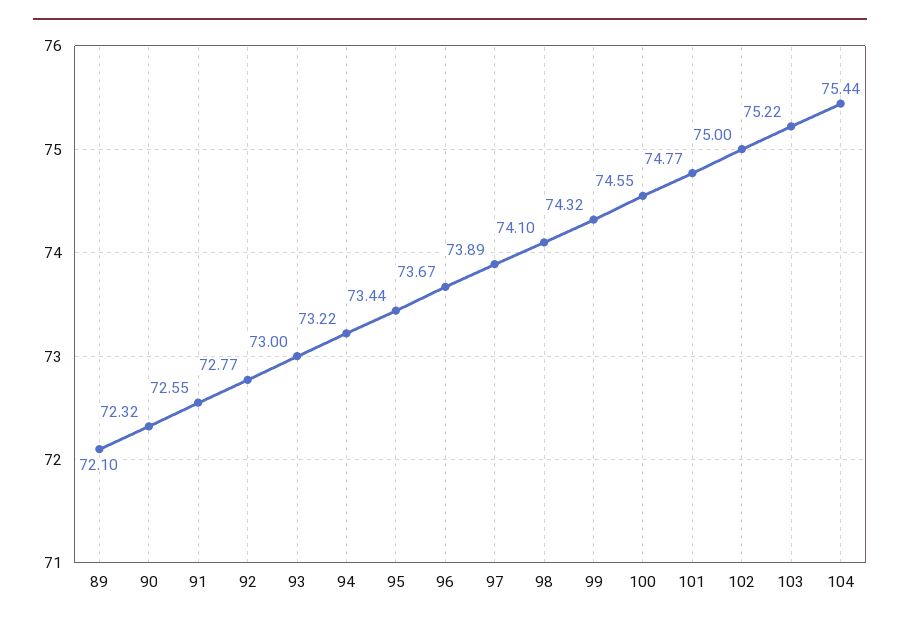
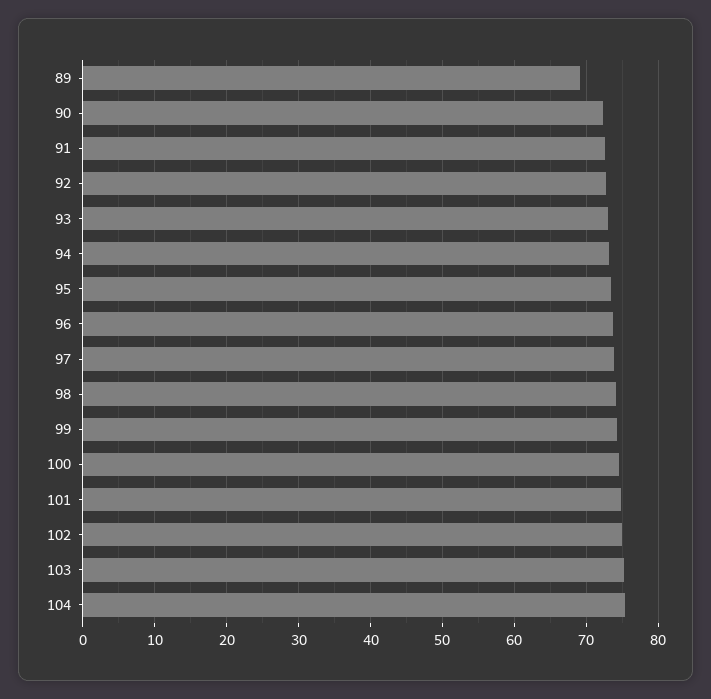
89: 72.1 -> 69

